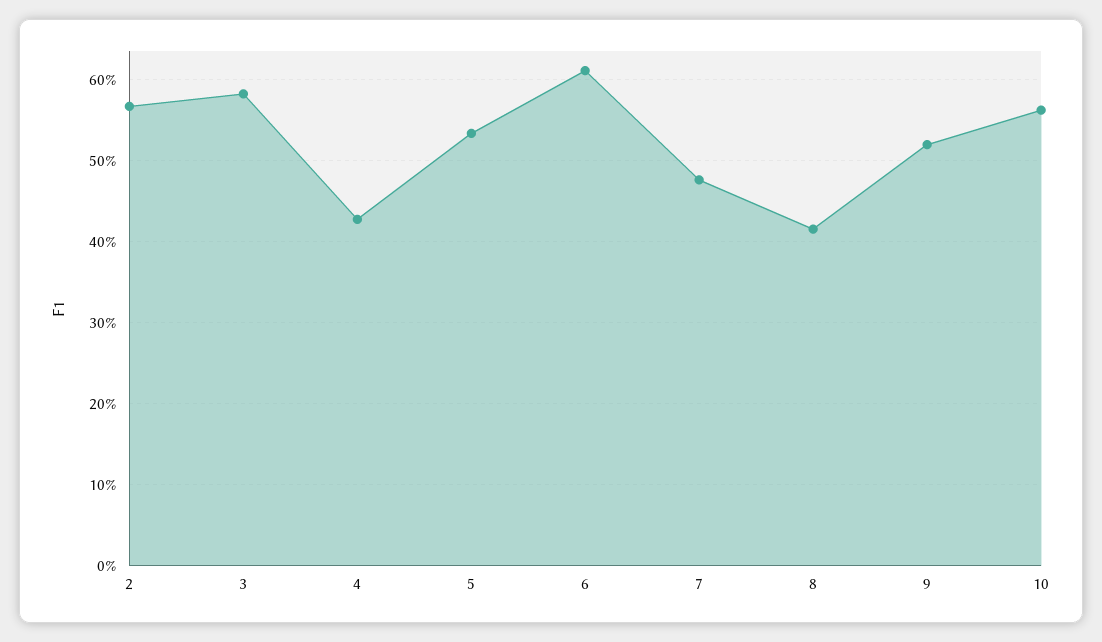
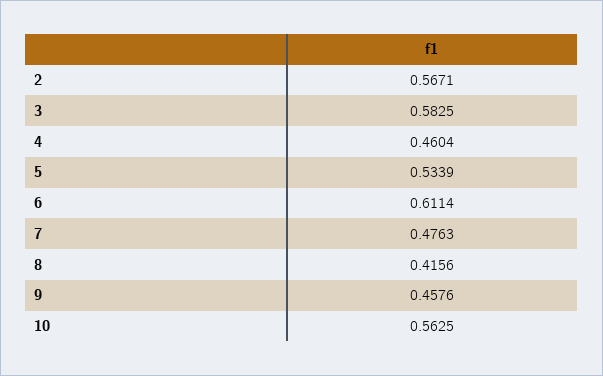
4: 0.43 -> 0.4604
9: 0.52 -> 0.4576

